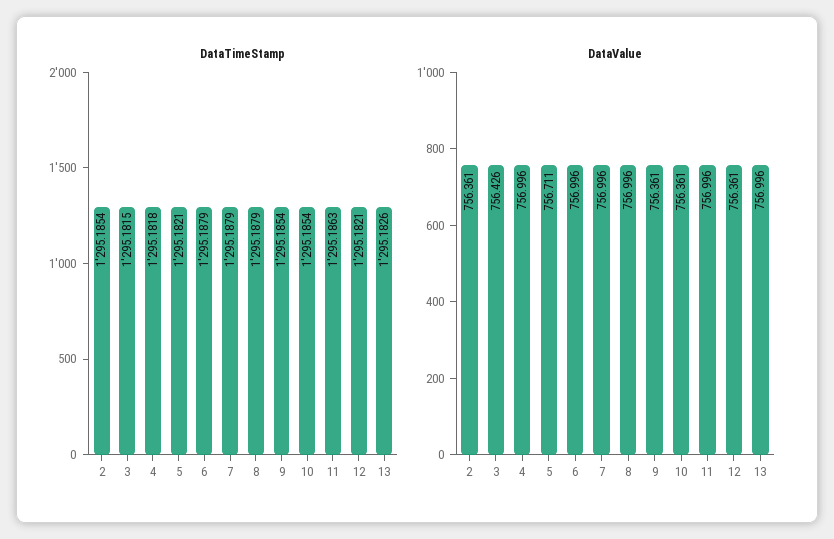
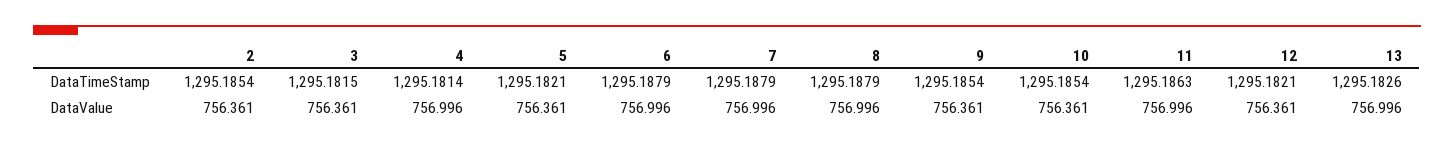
DataTimeStamp, 4: 1295.1818 -> 1295.1814
DataValue, 3: 756.426 -> 756.361
DataValue, 5: 756.711 -> 756.361

